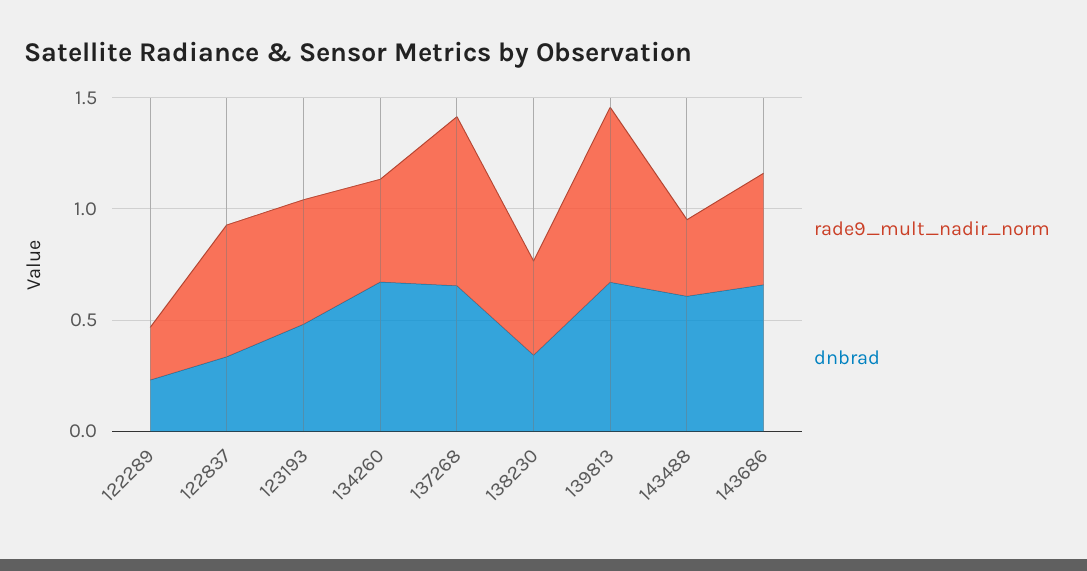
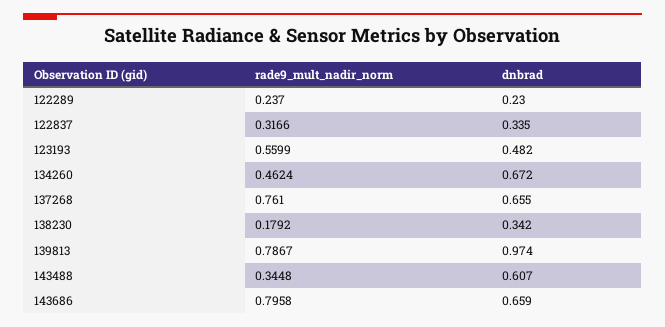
rade9_mult_nadir_norm, 122837: 0.6 -> 0.3166
rade9_mult_nadir_norm, 138230: 0.4 -> 0.1792
dnbrad, 139813: 0.7 -> 0.974
rade9_mult_nadir_norm, 143686: 0.5 -> 0.7958

